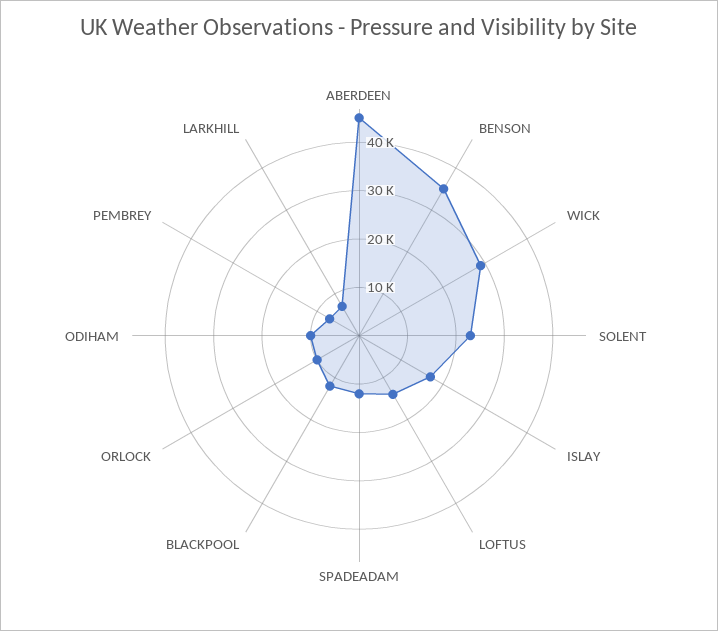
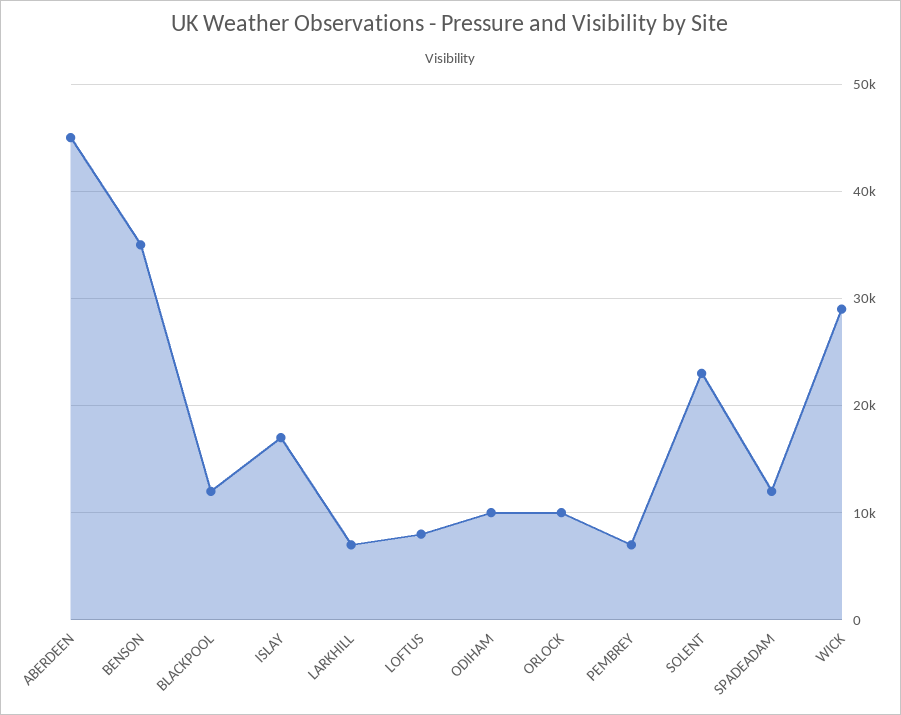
LOFTUS: 14000 -> 8000

